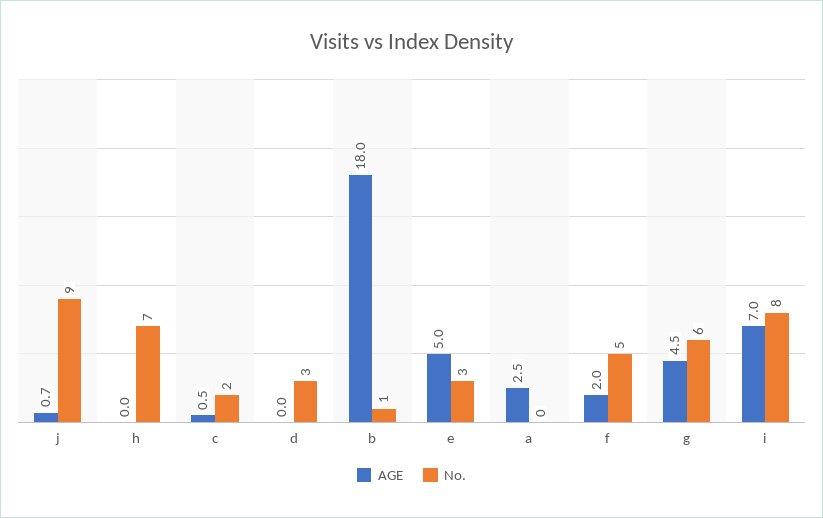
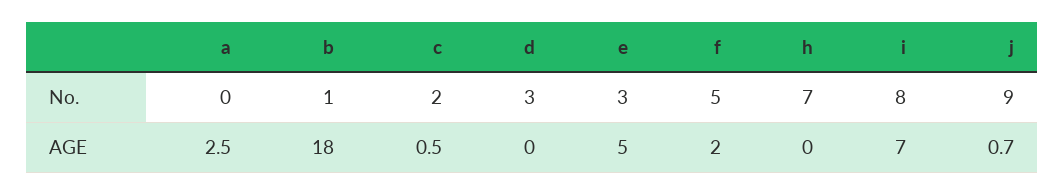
AGE, g: 4.5 -> none
No., g: 6 -> none

